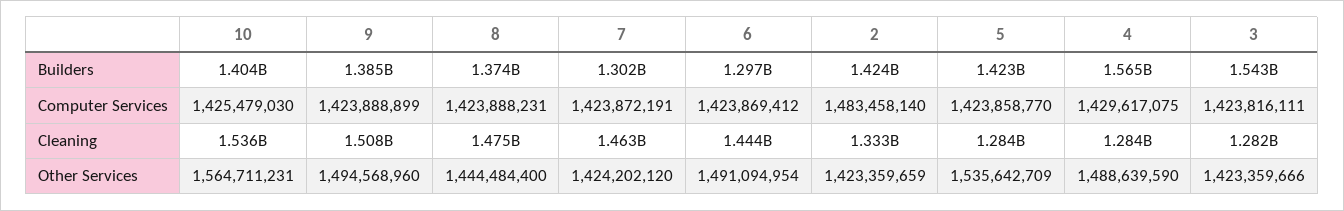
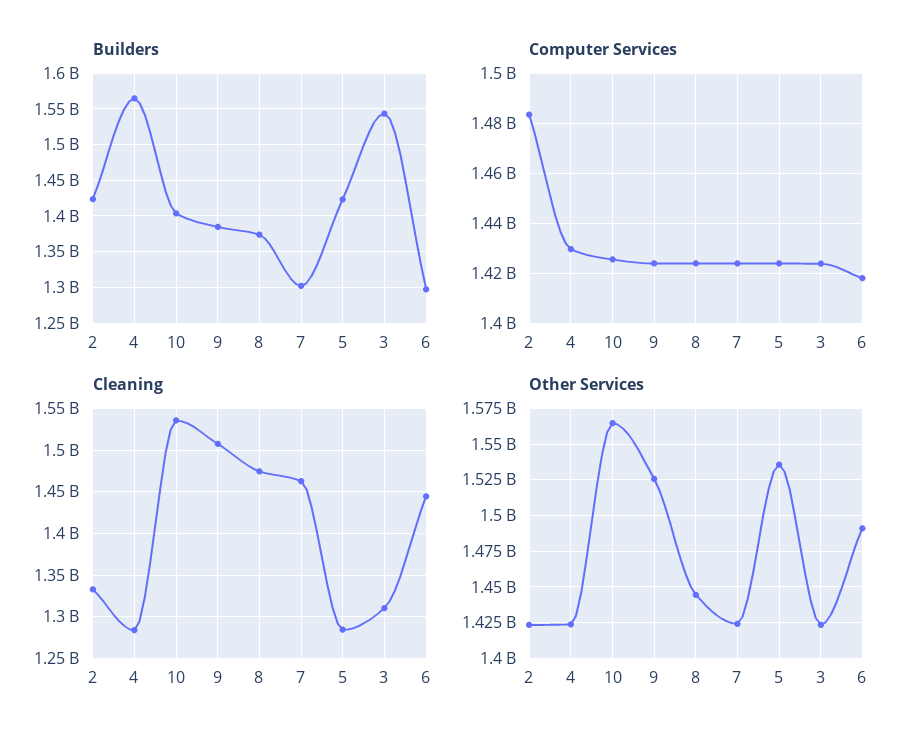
Computer Services, 6: 1423869412 -> 1417500000
Cleaning, 3: 1282000000 -> 1310000000
Other Services, 9: 1494568960 -> 1525000000
Other Services, 4: 1488639590 -> 1425000000

